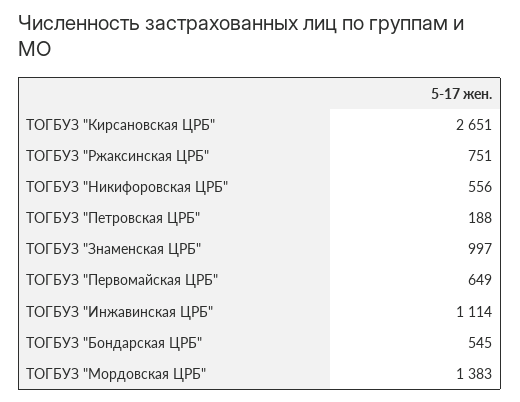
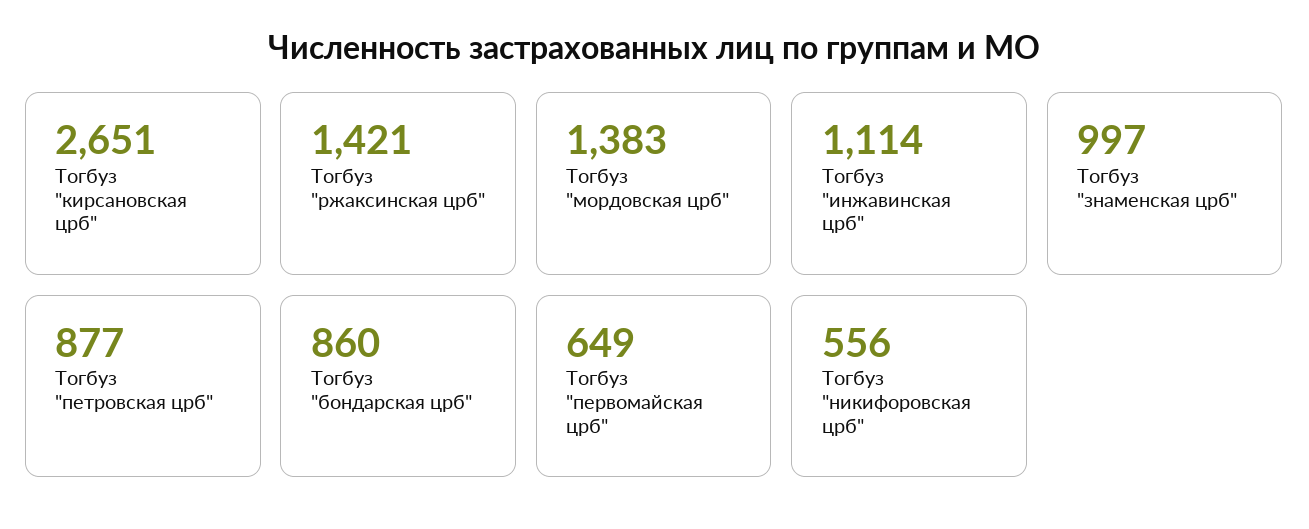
ТОГБУЗ "Ржаксинская ЦРБ": 751 -> 1421
ТОГБУЗ "Петровская ЦРБ": 188 -> 877
ТОГБУЗ "Бондарская ЦРБ": 545 -> 860

